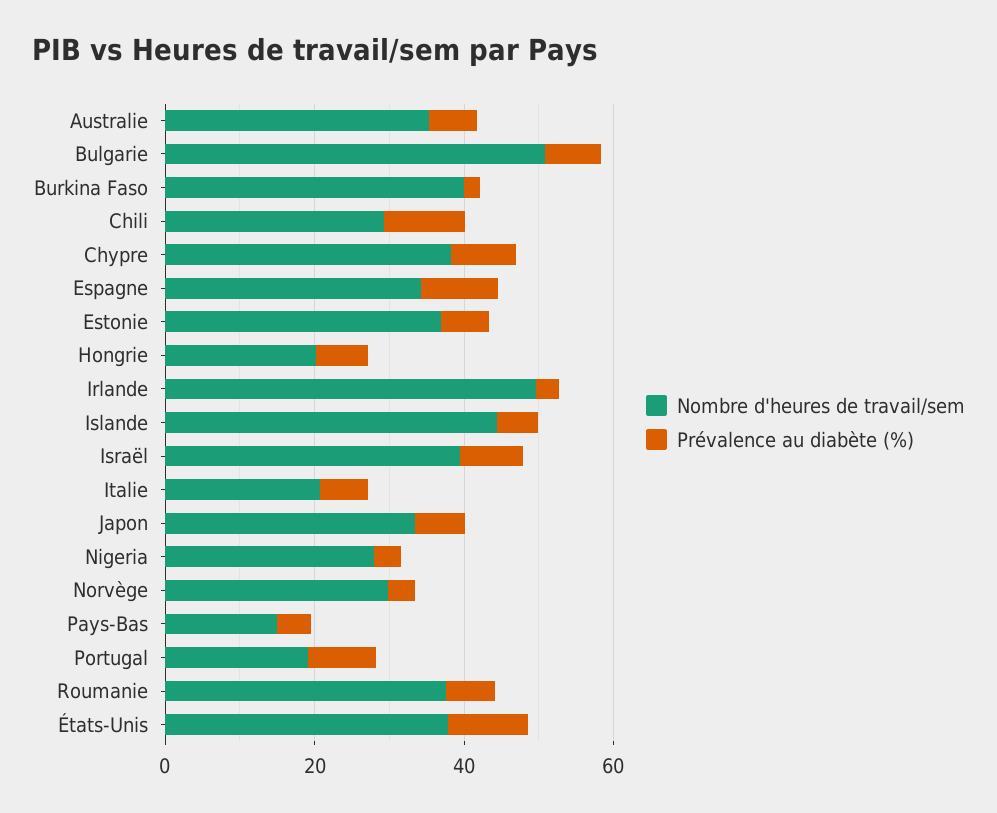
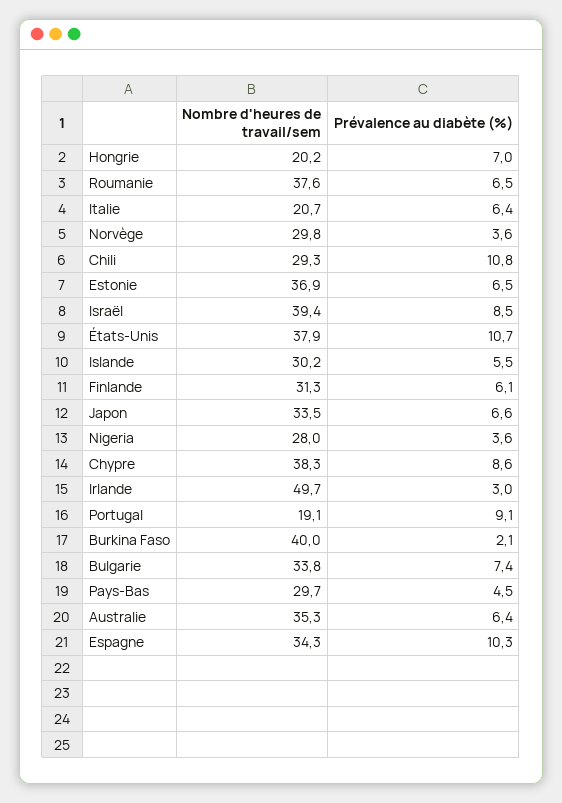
Nombre d'heures de travail/sem, Bulgarie: 50 -> 33.8
Nombre d'heures de travail/sem, Islande: 45 -> 30.2
Nombre d'heures de travail/sem, Pays-Bas: 15 -> 29.7
Nombre d'heures de travail/sem, Finlande: none -> 31.3
Prévalence au diabète (%), Finlande: none -> 6.1

